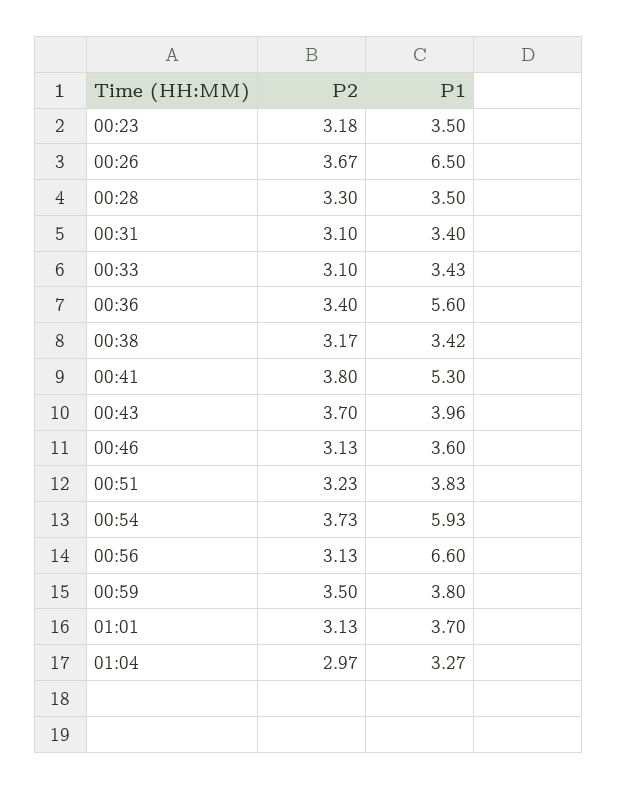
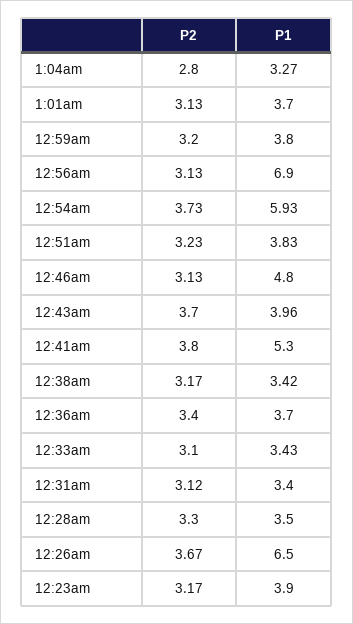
P2, 00:23: 3.18 -> 3.17
P1, 00:23: 3.5 -> 3.9
P2, 00:31: 3.1 -> 3.12
P1, 00:36: 5.6 -> 3.7
P1, 00:46: 3.6 -> 4.8
P1, 00:56: 6.6 -> 6.9
P2, 00:59: 3.5 -> 3.2
P2, 01:04: 2.97 -> 2.8

